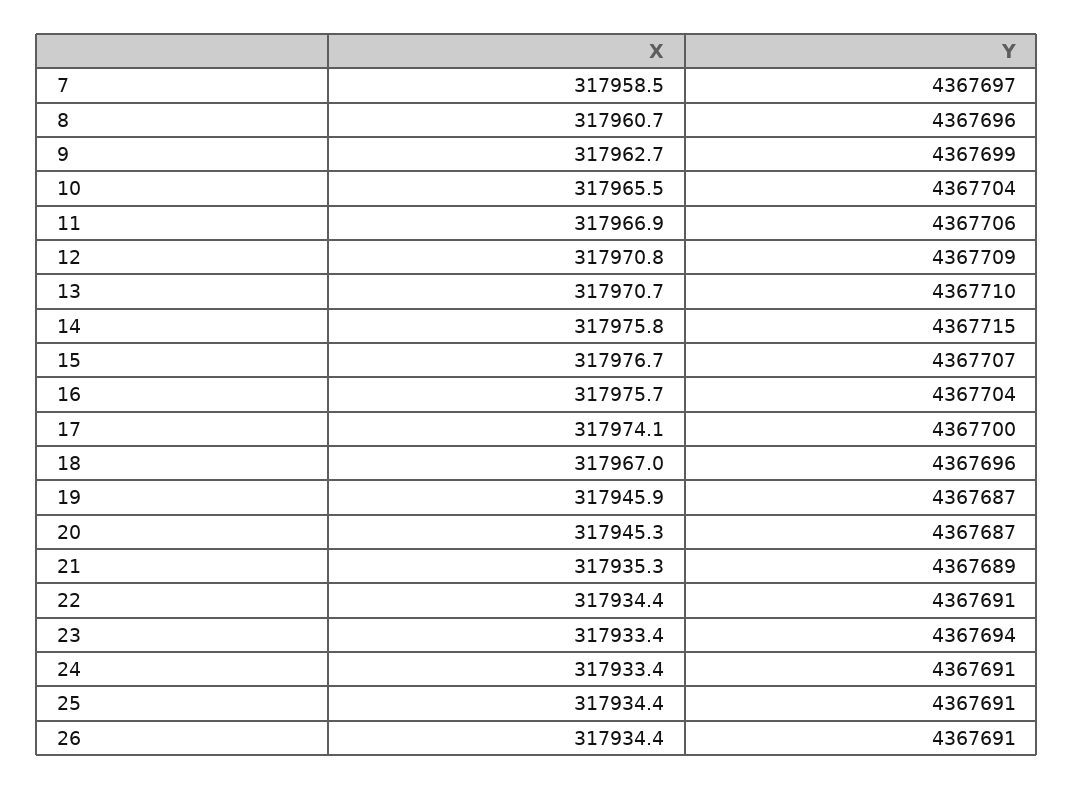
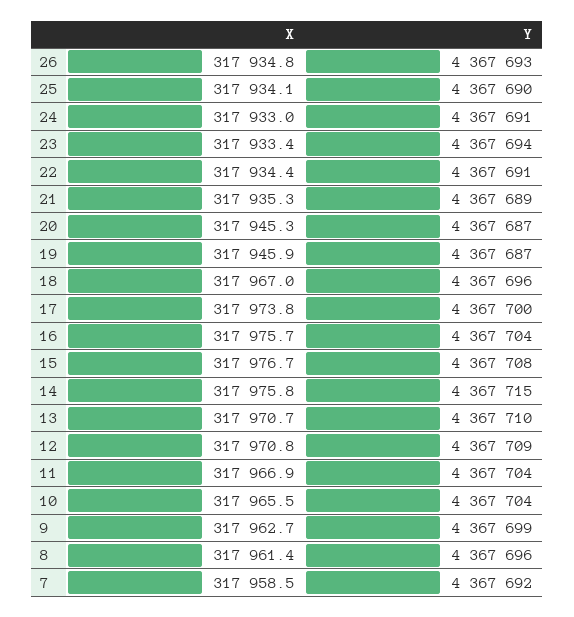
Y, 7: 4367697 -> 4367692
X, 8: 317960.7 -> 317961.4
Y, 11: 4367706 -> 4367704
Y, 15: 4367707 -> 4367708
X, 17: 317974.1 -> 317973.8
X, 24: 317933.4 -> 317933
X, 25: 317934.4 -> 317934.1
Y, 25: 4367691 -> 4367690
X, 26: 317934.4 -> 317934.8
Y, 26: 4367691 -> 4367693

